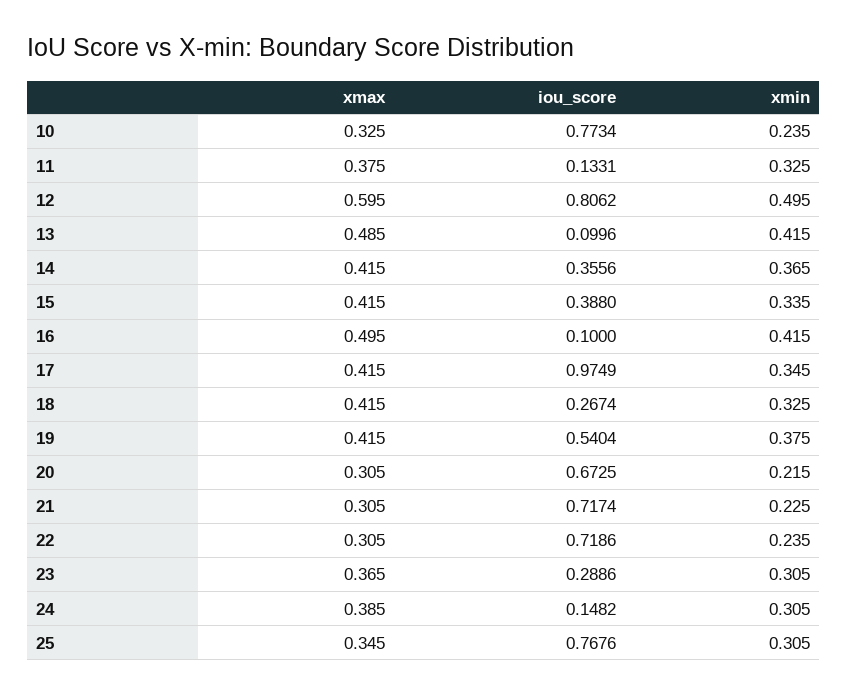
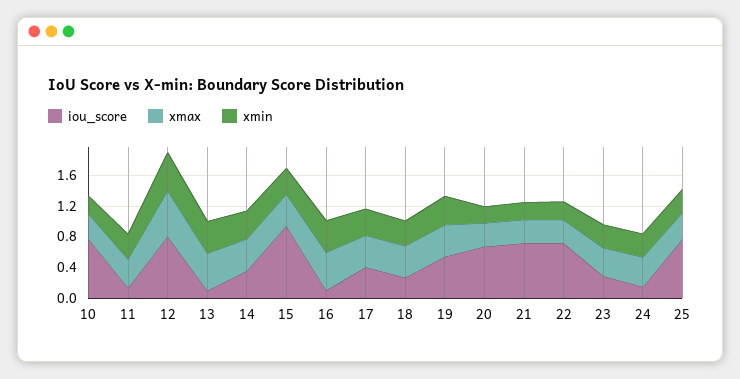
iou_score, 15: 0.388 -> 1
iou_score, 17: 0.9749 -> 0.4

